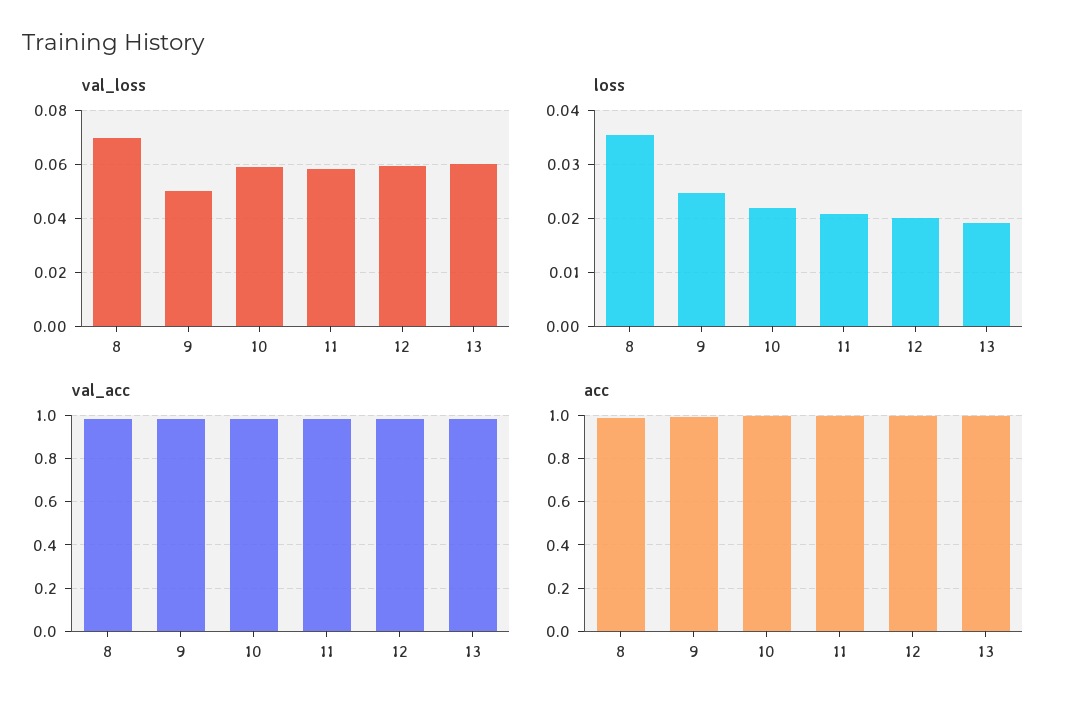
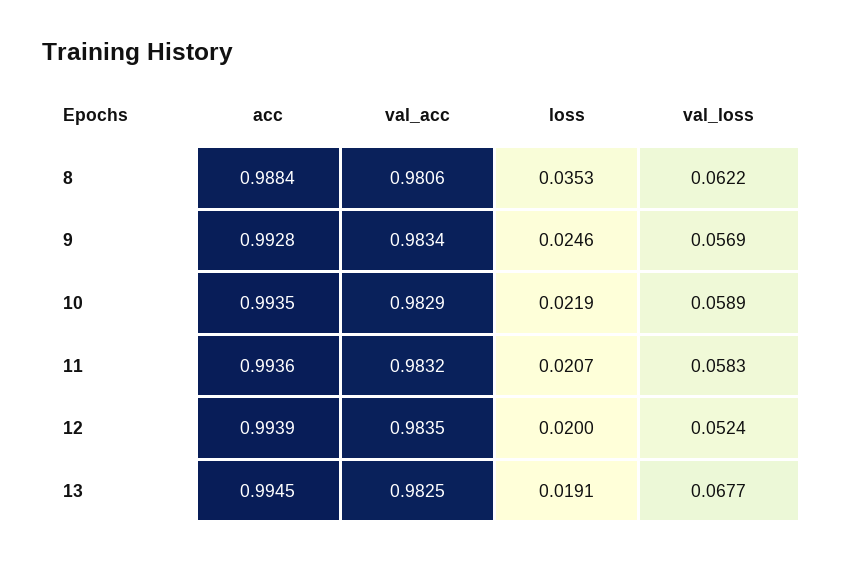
val_loss, 8: 0.07 -> 0.0622
val_loss, 9: 0.05 -> 0.0569
val_loss, 12: 0.06 -> 0.0524
val_loss, 13: 0.06 -> 0.0677

